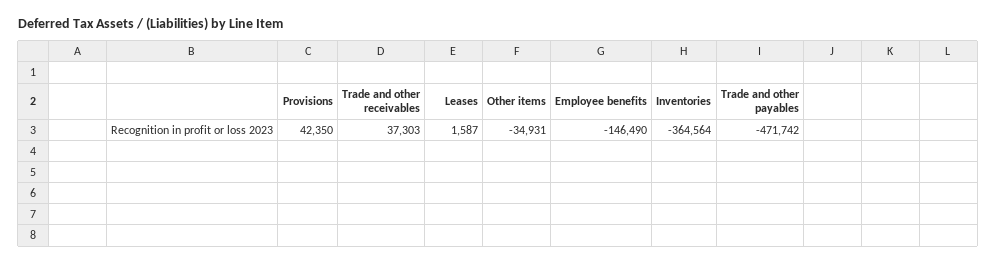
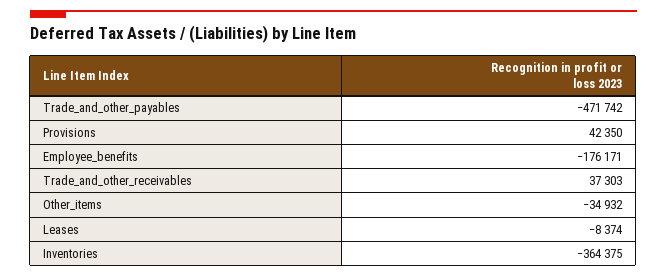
Leases: 1587 -> -8374
Other items: -34931 -> -34932
Employee benefits: -146490 -> -176171
Inventories: -364564 -> -364375

